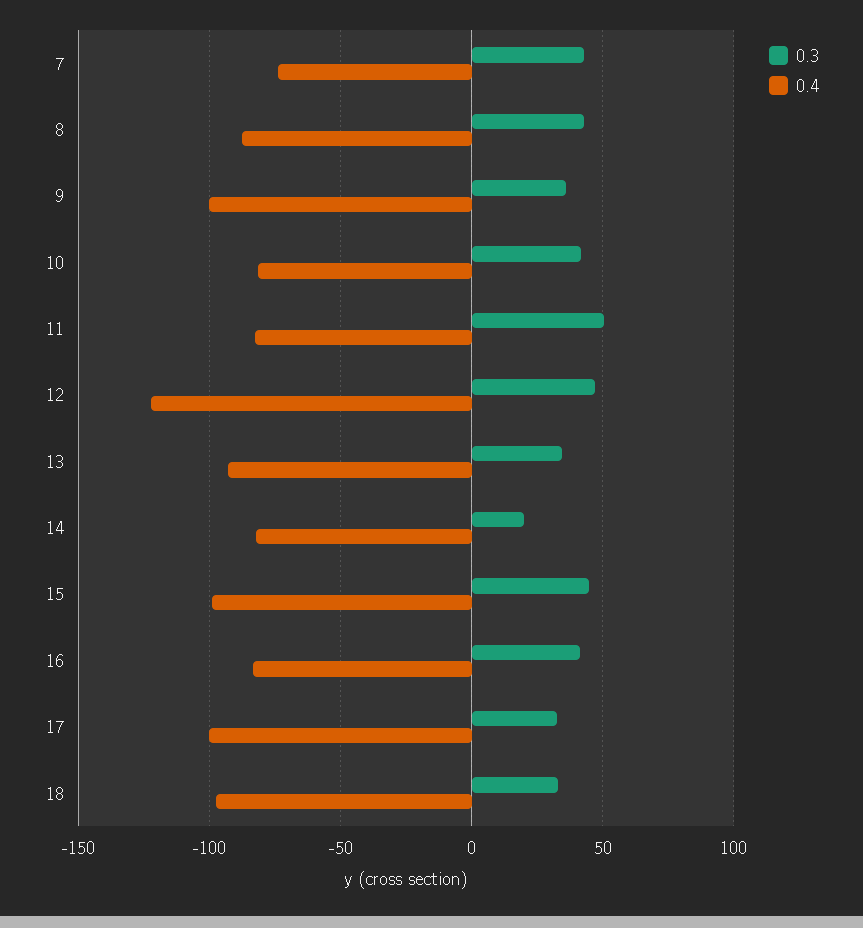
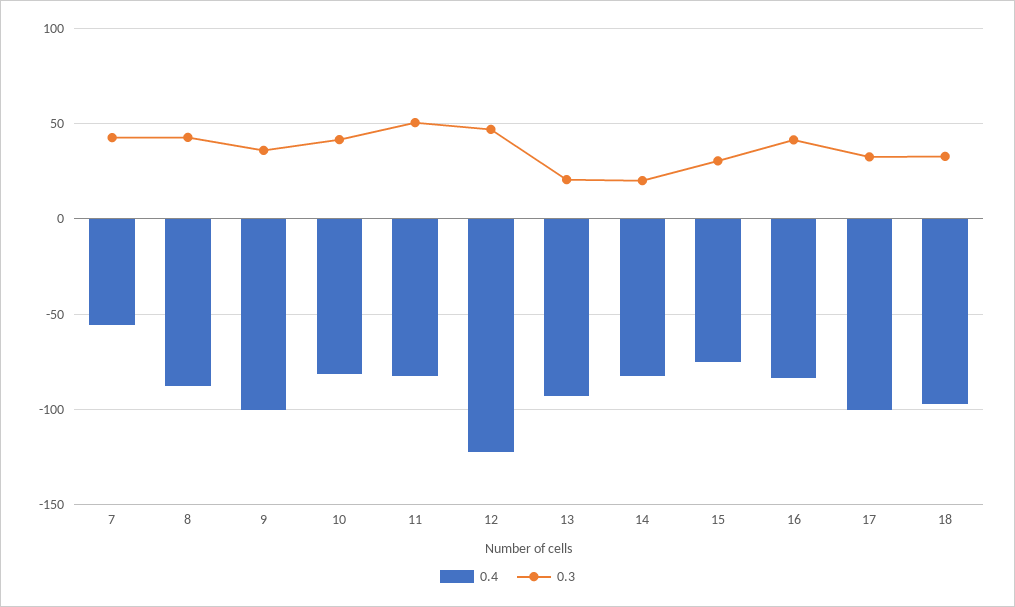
0.4, 7: -75 -> -55
0.3, 13: 35 -> 20
0.3, 15: 45 -> 30
0.4, 15: -100 -> -75

